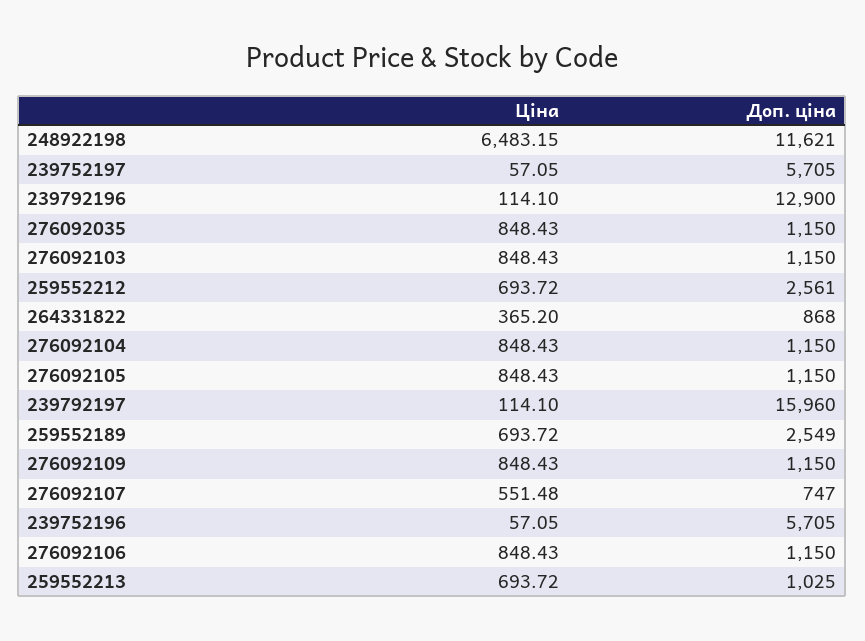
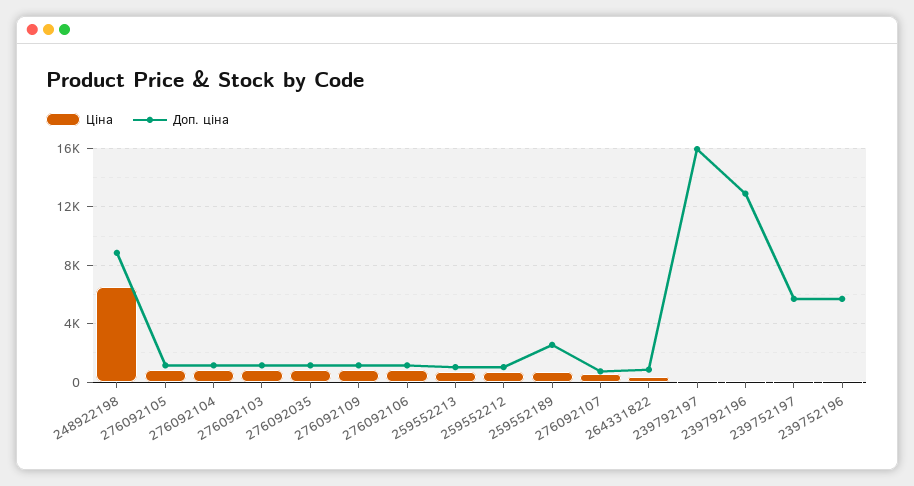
Доп. ціна, 248922198: 11621 -> 9000
Доп. ціна, 259552212: 2561 -> 1000

